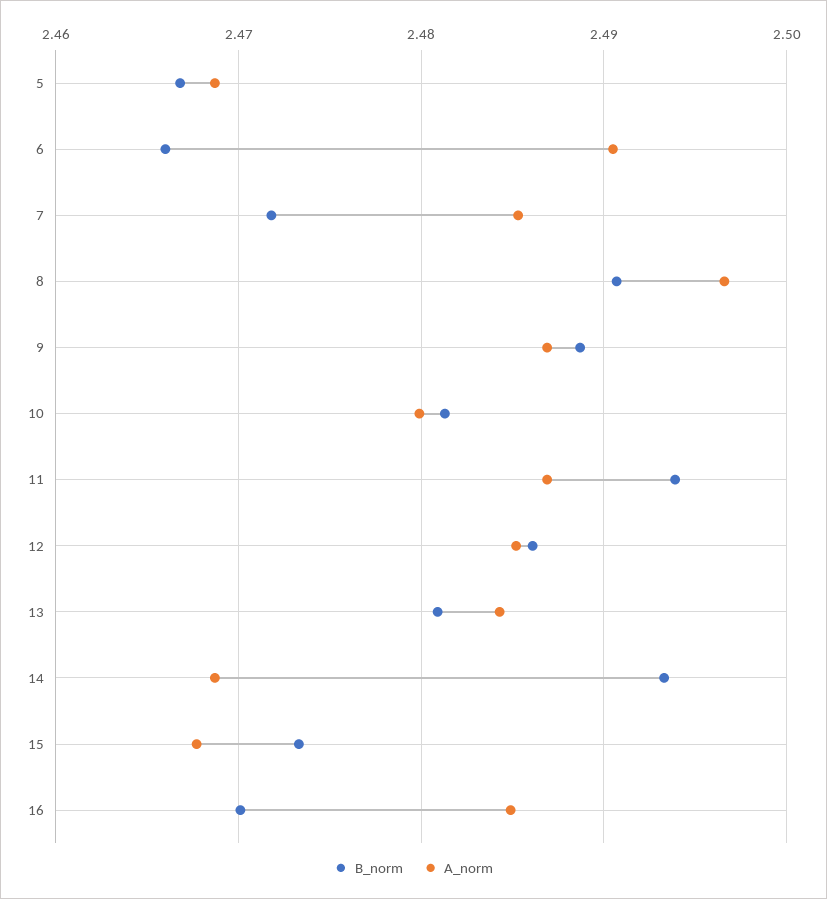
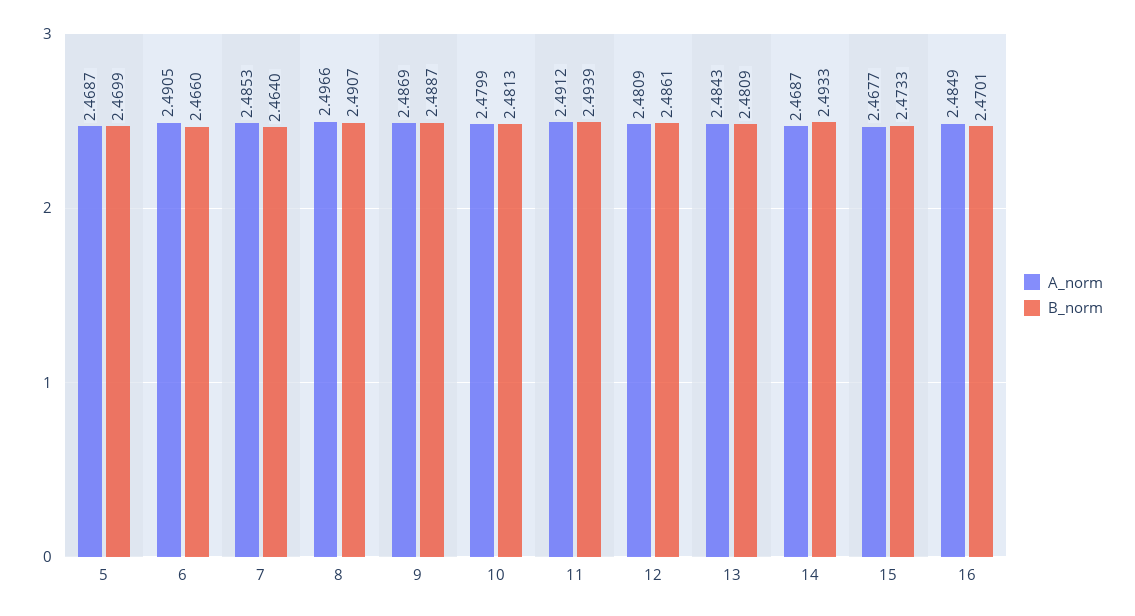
B_norm, 5: 2.467 -> 2.4699
B_norm, 7: 2.472 -> 2.464
A_norm, 11: 2.487 -> 2.4912
A_norm, 12: 2.485 -> 2.4809

